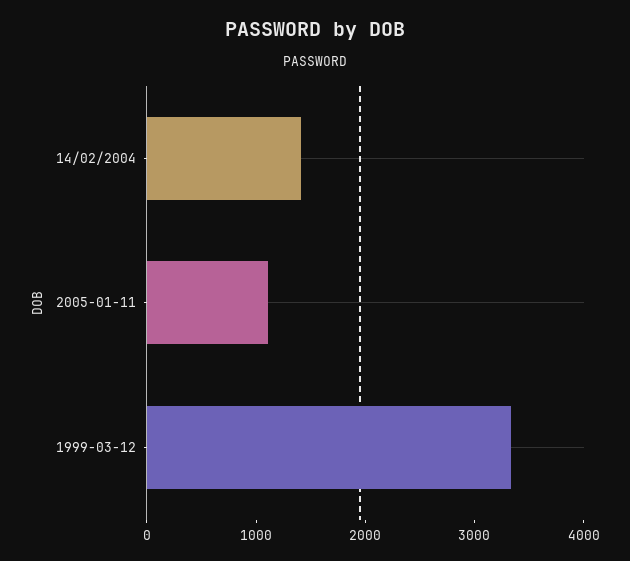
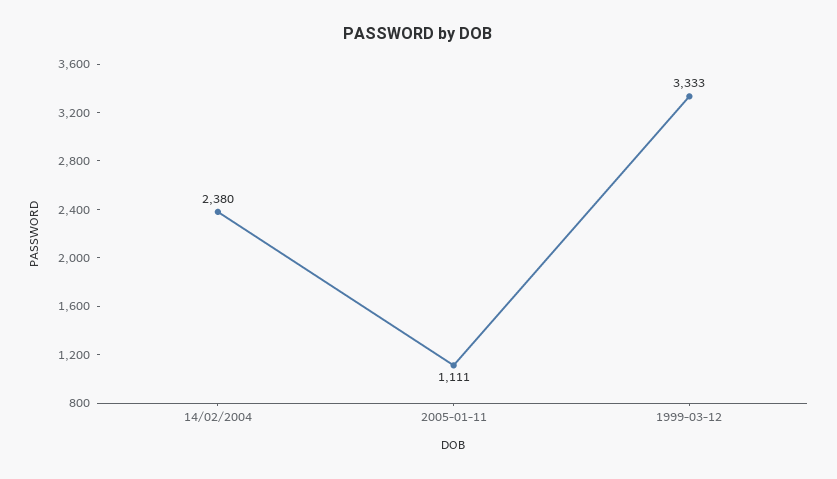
14/02/2004: 1400 -> 2380

